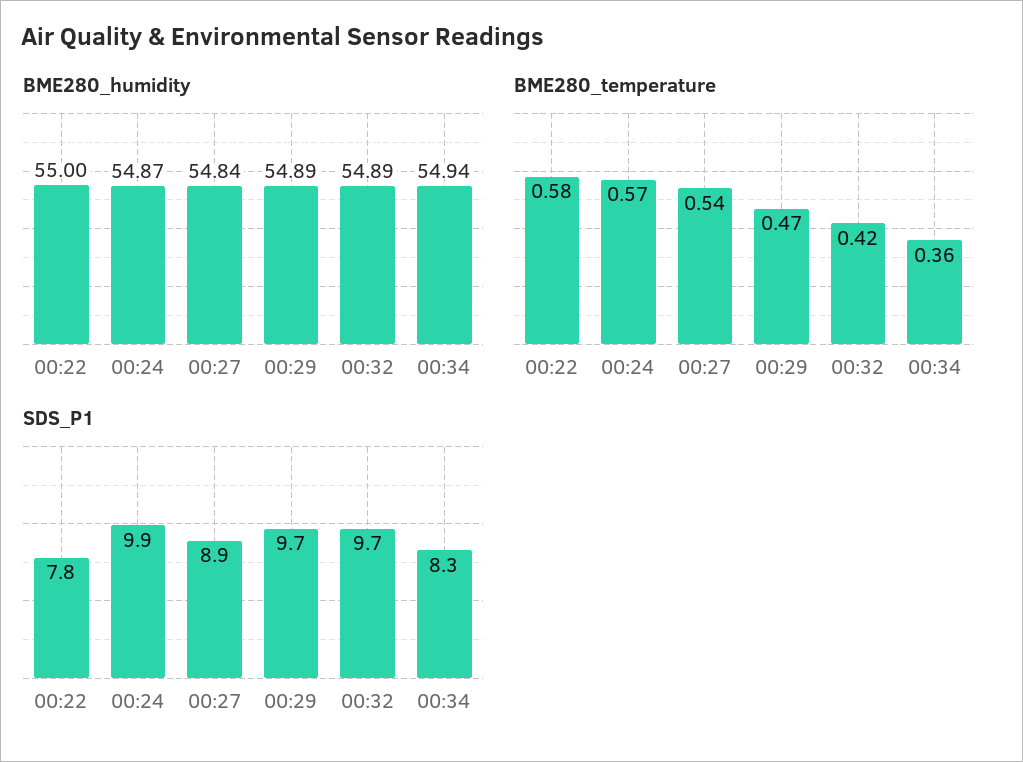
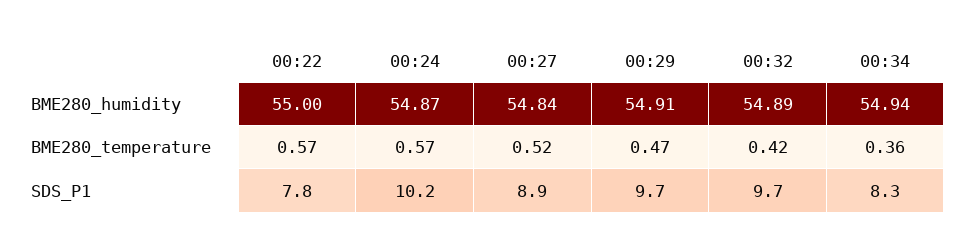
BME280_humidity, 00:29: 54.89 -> 54.91
BME280_temperature, 00:22: 0.58 -> 0.57
BME280_temperature, 00:27: 0.54 -> 0.52
SDS_P1, 00:24: 9.9 -> 10.2

